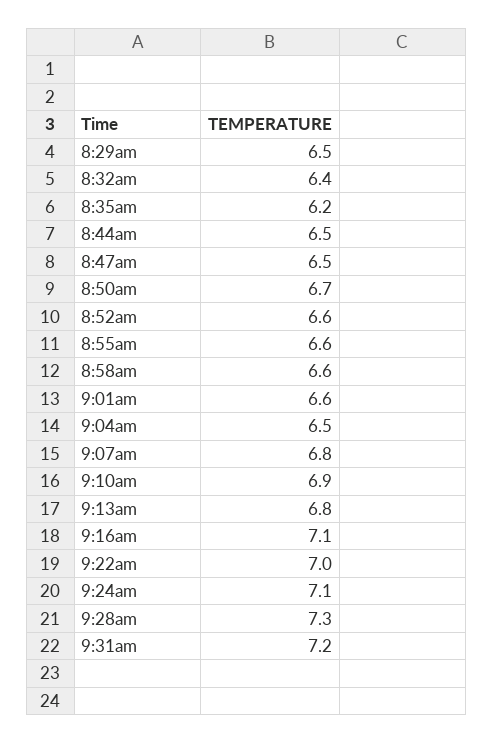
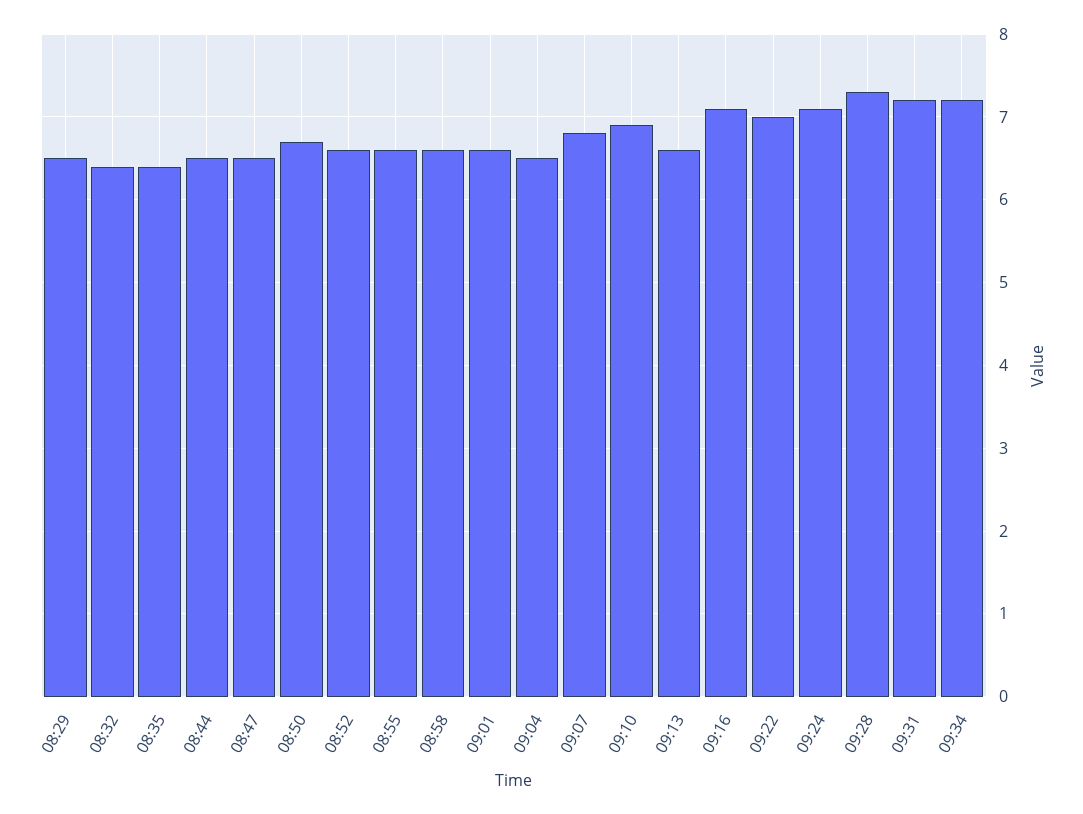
8:35am: 6.2 -> 6.4
9:13am: 6.8 -> 6.6
09:34: none -> 7.2

